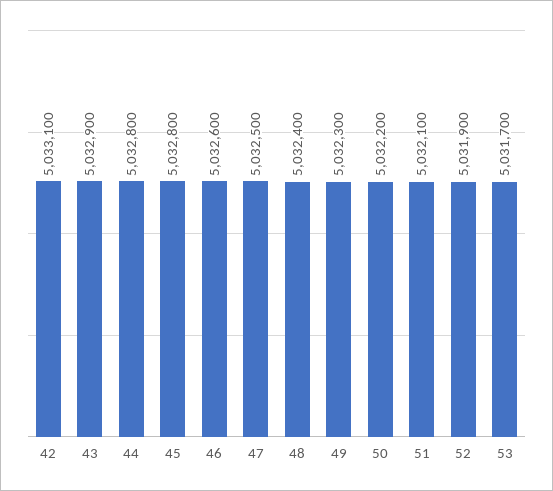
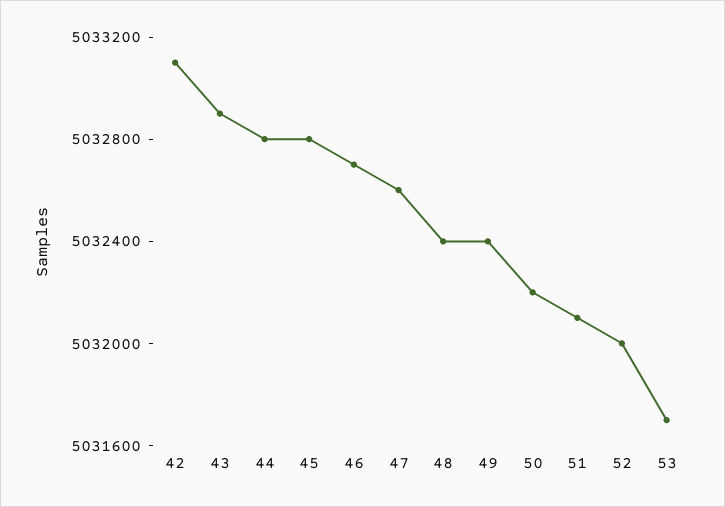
46: 5032600 -> 5032700
47: 5032500 -> 5032600
49: 5032300 -> 5032400
52: 5031900 -> 5032000

